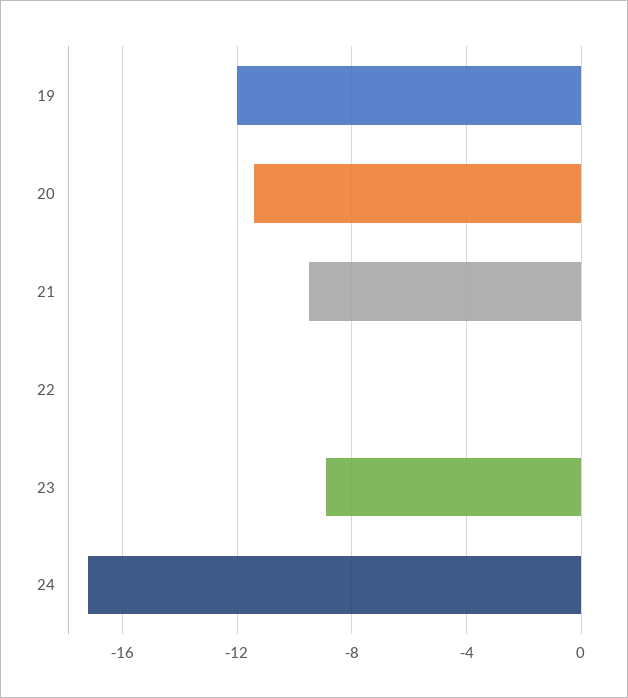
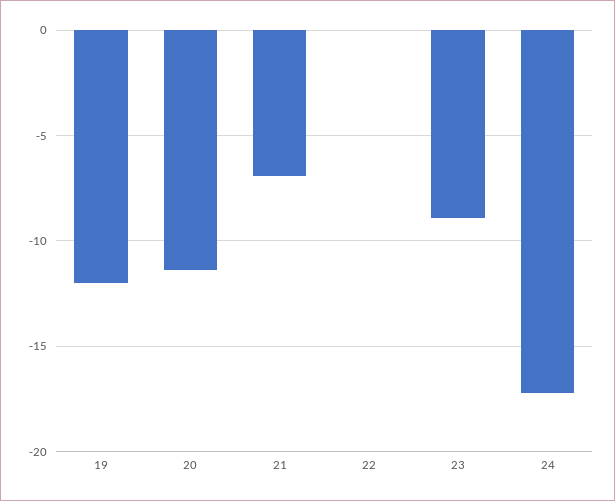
21: -9.5 -> -7

